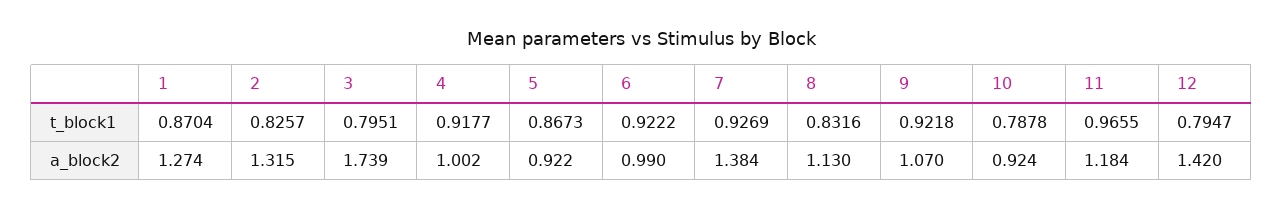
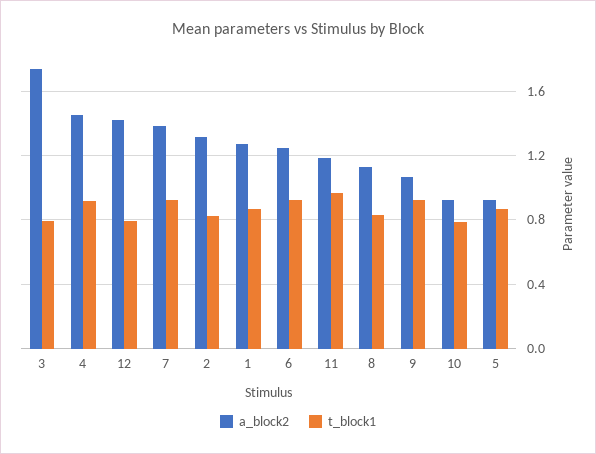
a_block2, 4: 1.002 -> 1.45
a_block2, 6: 0.99 -> 1.25

